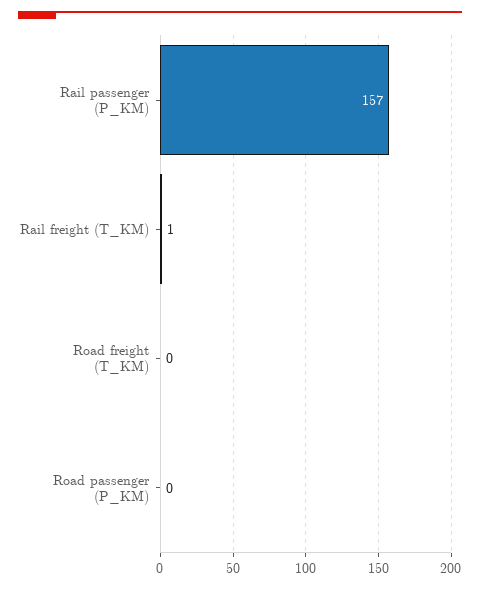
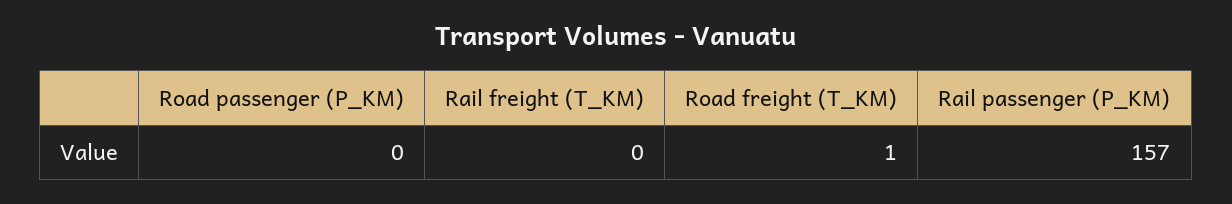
Rail freight (T_KM): 1 -> 0
Road freight (T_KM): 0 -> 1

